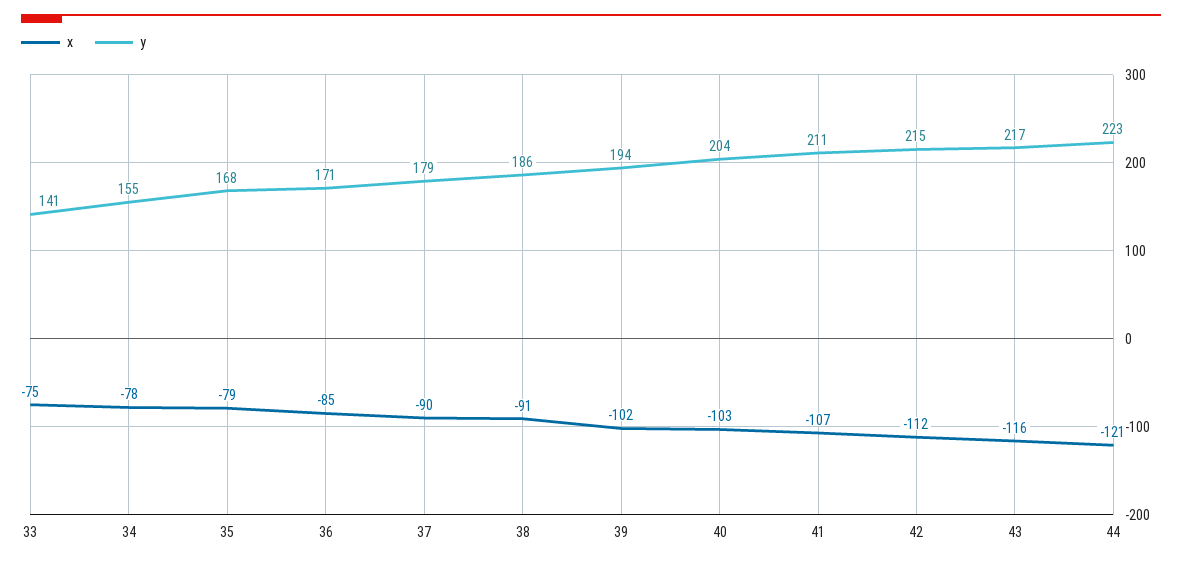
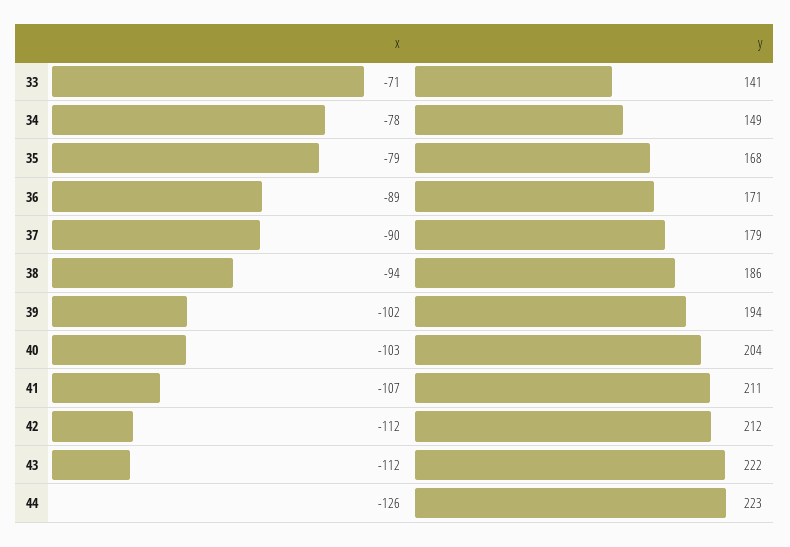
x, 33: -75 -> -71
y, 34: 155 -> 149
x, 36: -85 -> -89
x, 38: -91 -> -94
y, 42: 215 -> 212
x, 43: -116 -> -112
y, 43: 217 -> 222
x, 44: -121 -> -126

